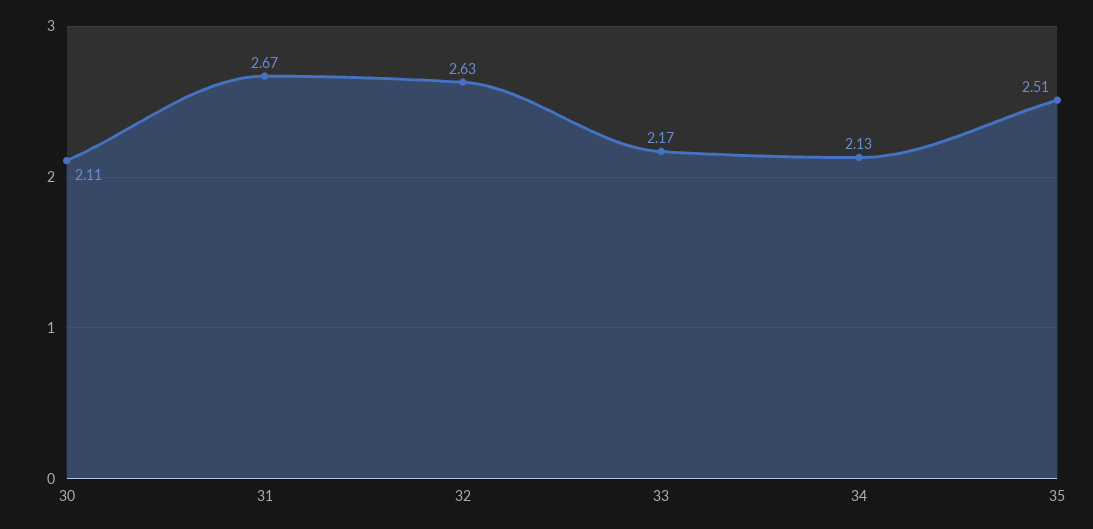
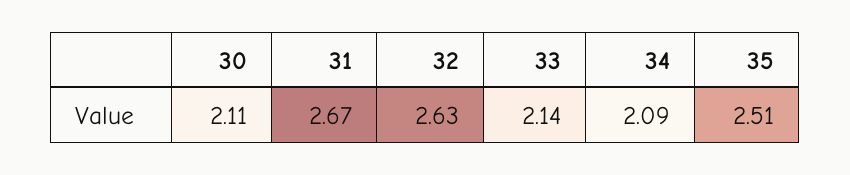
33: 2.17 -> 2.14
34: 2.13 -> 2.09

